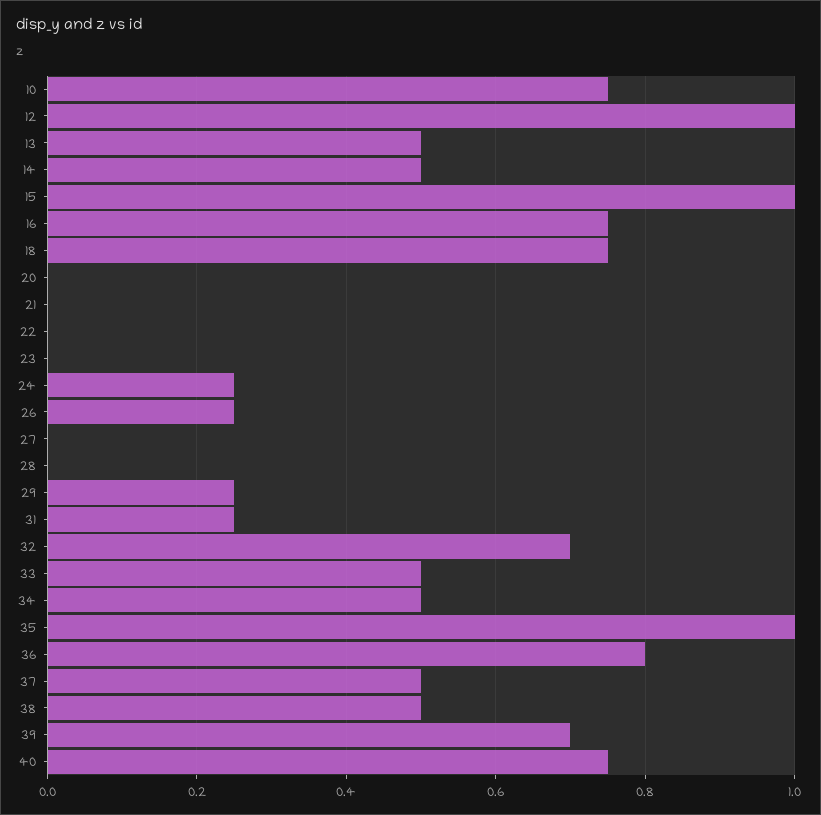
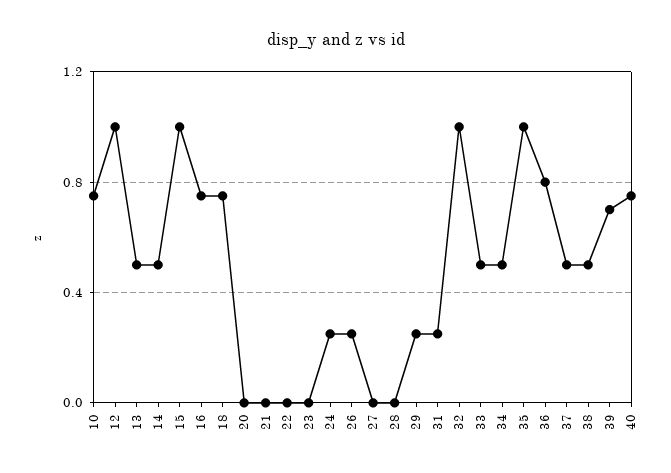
32: 0.7 -> 1

